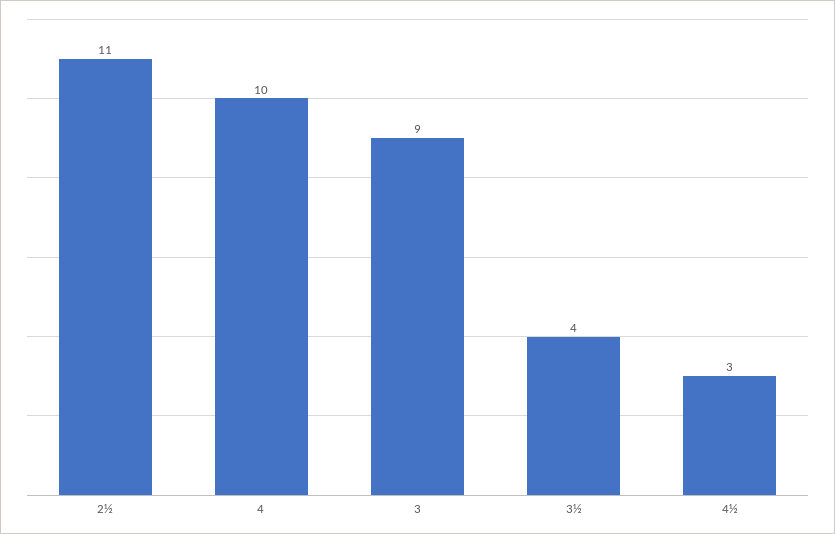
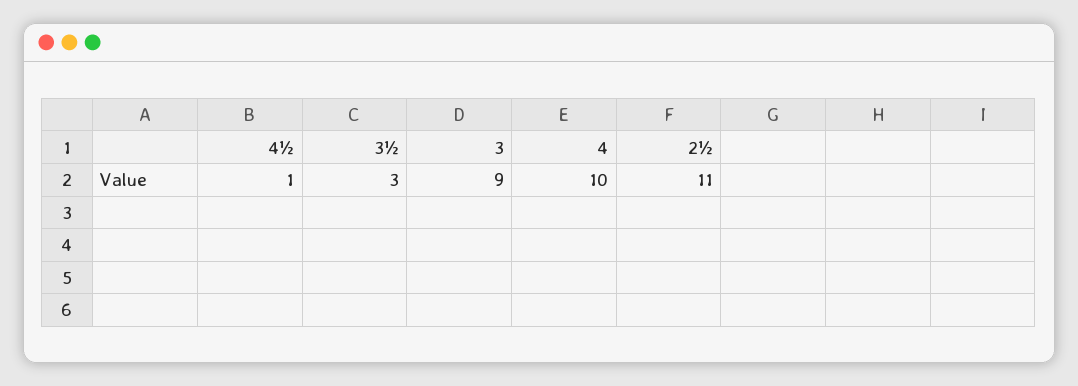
3½: 4 -> 3
4½: 3 -> 1

